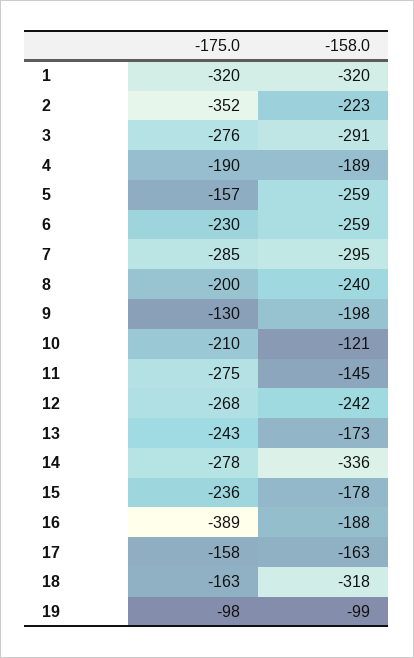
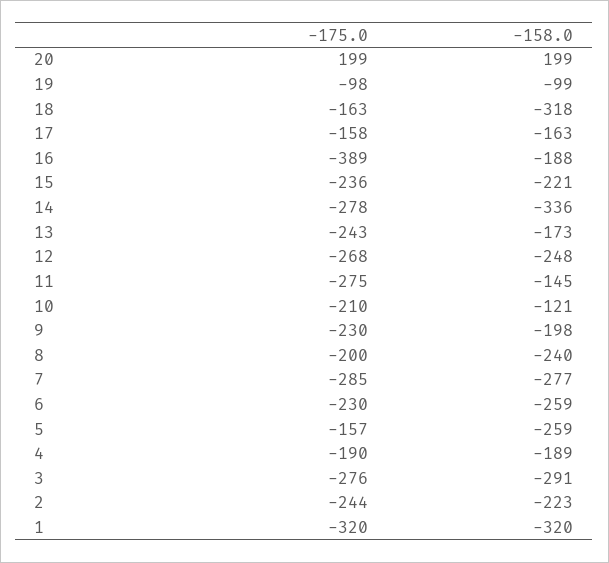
-175.0, 2: -352 -> -244
-158.0, 7: -295 -> -277
-175.0, 9: -130 -> -230
-158.0, 12: -242 -> -248
-158.0, 15: -178 -> -221
-175.0, 20: none -> 199
-158.0, 20: none -> 199

